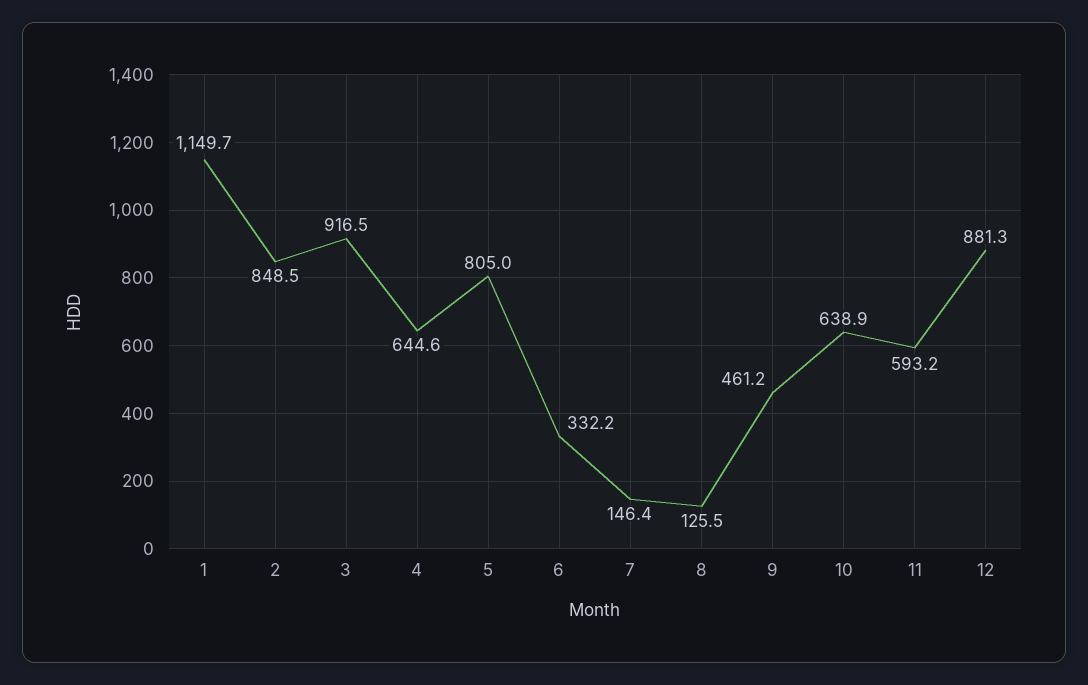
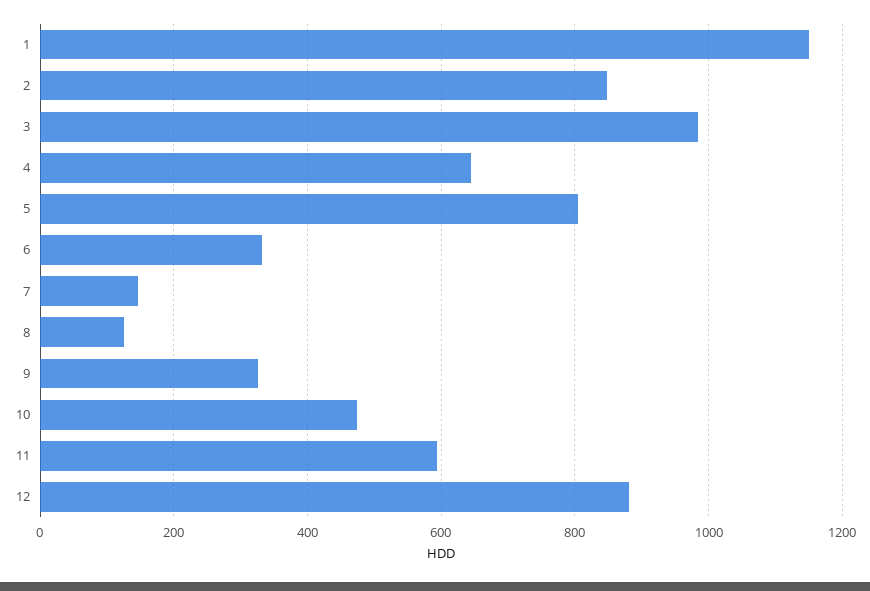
3: 916.5 -> 980
9: 461.2 -> 320
10: 638.9 -> 480

